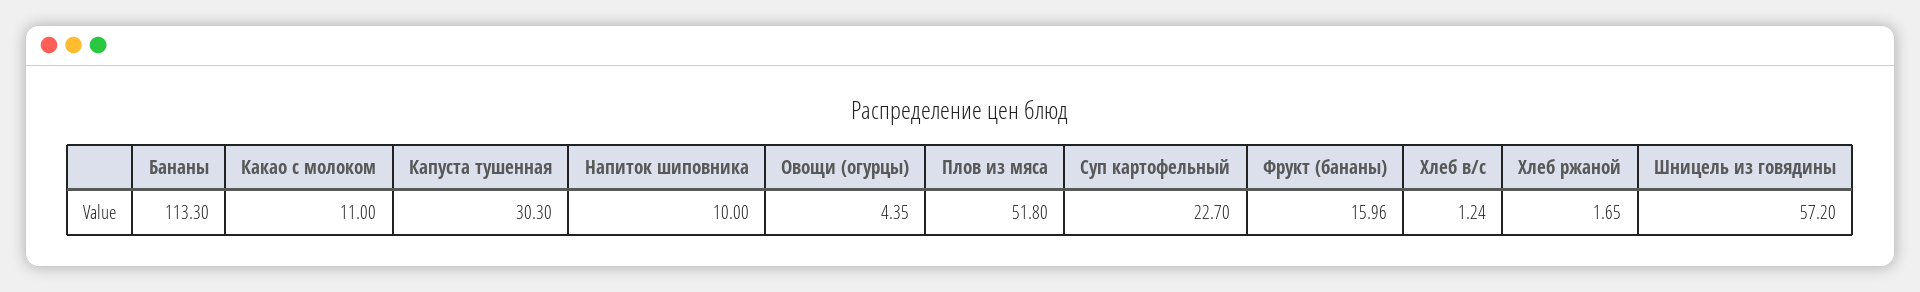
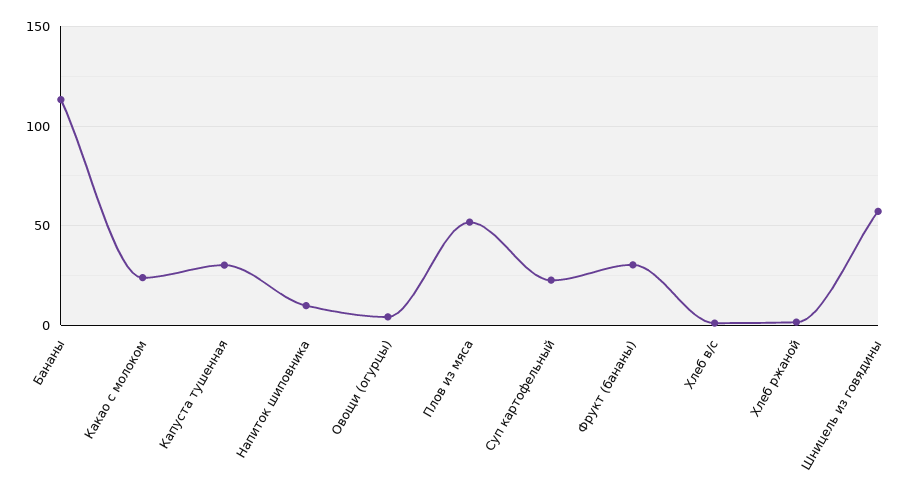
Какао с молоком: 11 -> 25
Фрукт (бананы): 15.96 -> 30

